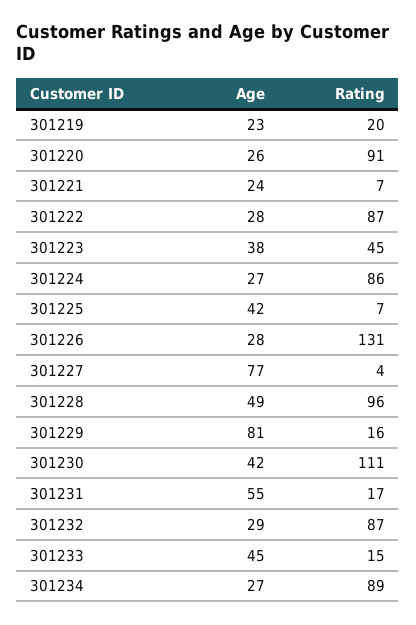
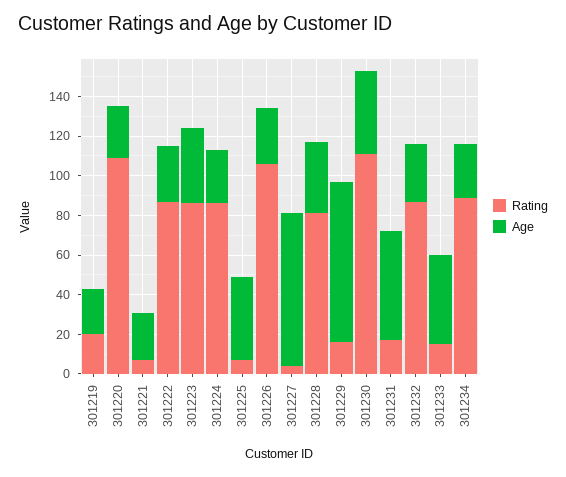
Rating, 301220: 91 -> 110
Rating, 301223: 45 -> 85
Rating, 301226: 131 -> 105
Age, 301228: 49 -> 35
Rating, 301228: 96 -> 80

